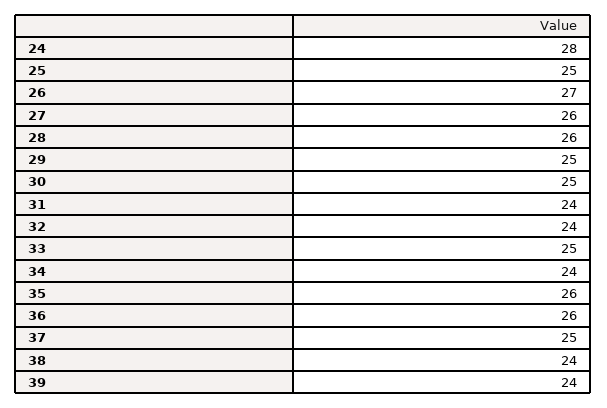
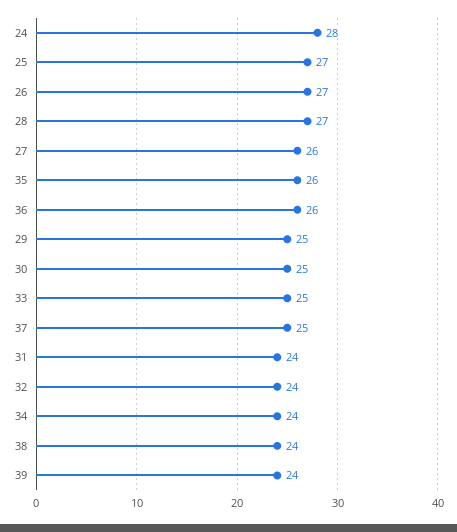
25: 25 -> 27
28: 26 -> 27

